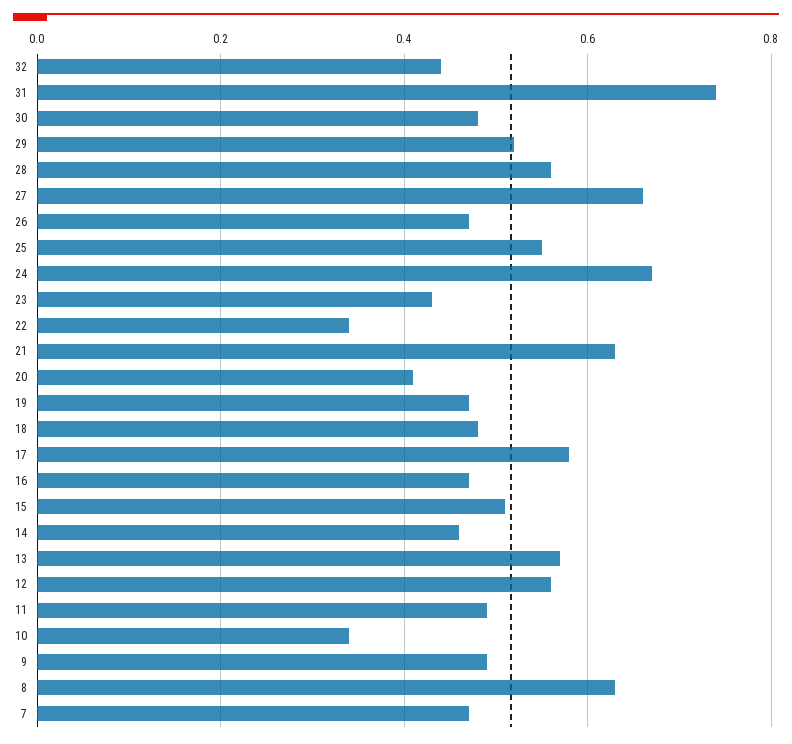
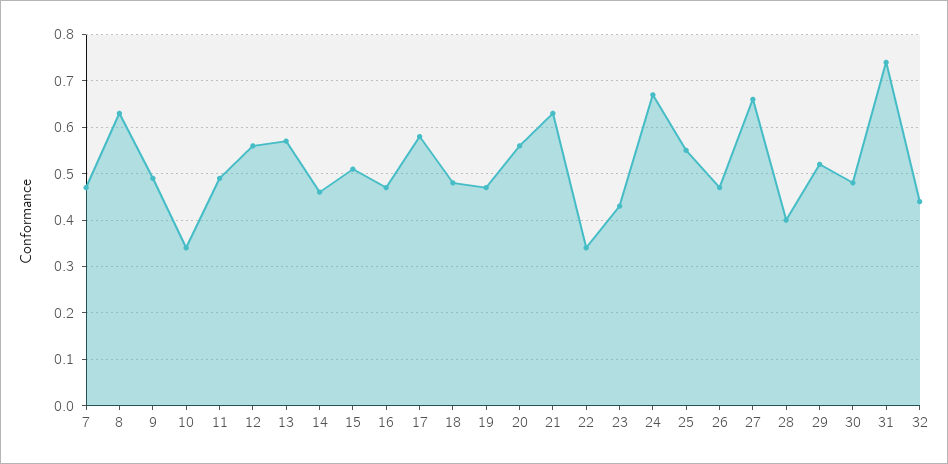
28: 0.55 -> 0.4
20: 0.4 -> 0.55

